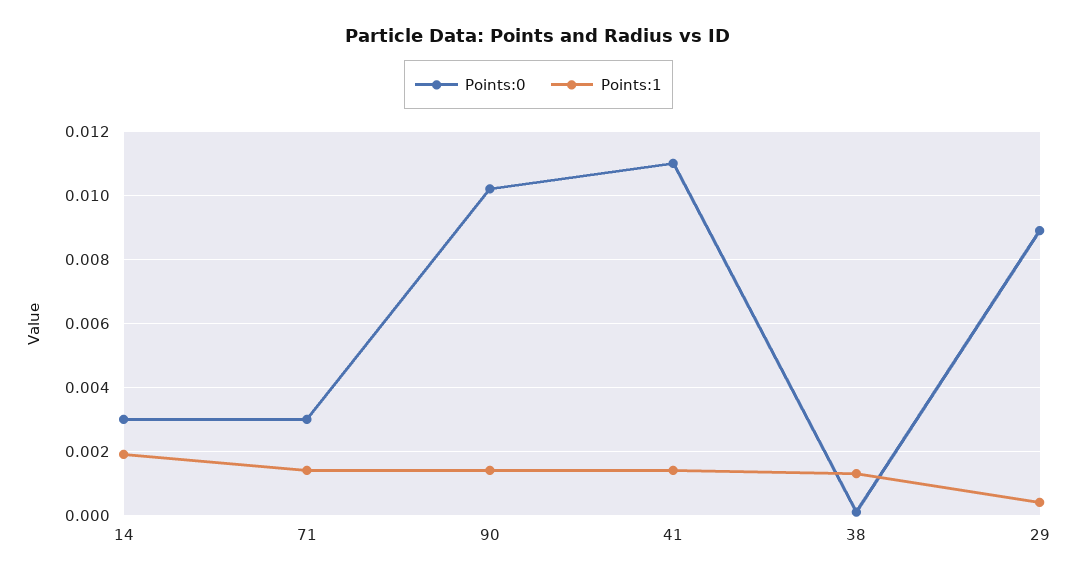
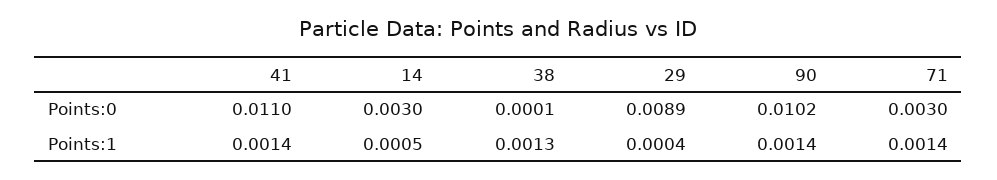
Points:1, 14: 0.002 -> 0.0005

